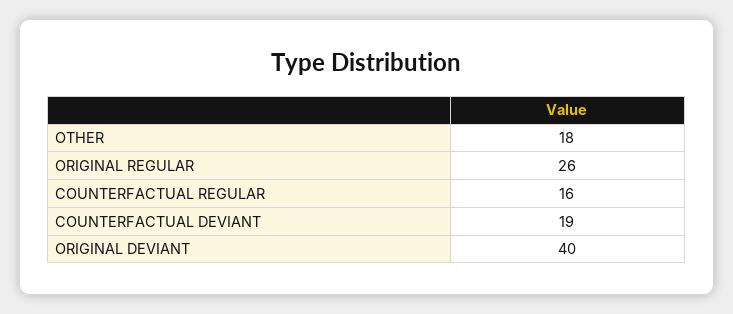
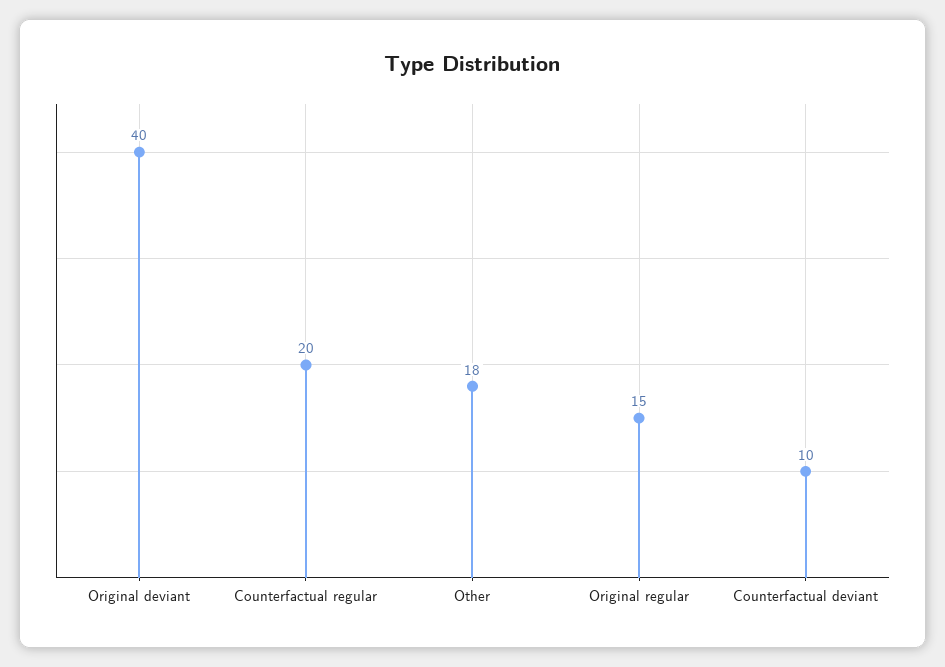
ORIGINAL REGULAR: 26 -> 15
COUNTERFACTUAL REGULAR: 16 -> 20
COUNTERFACTUAL DEVIANT: 19 -> 10

